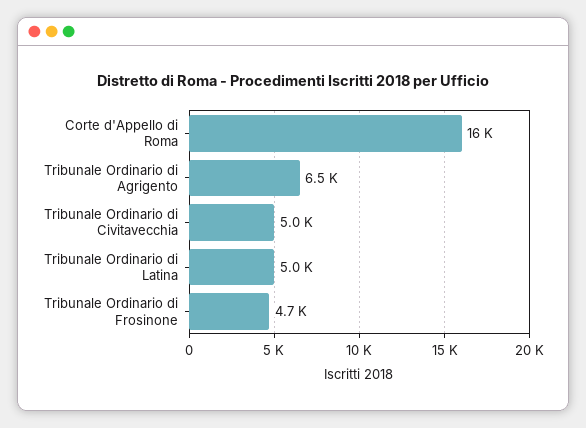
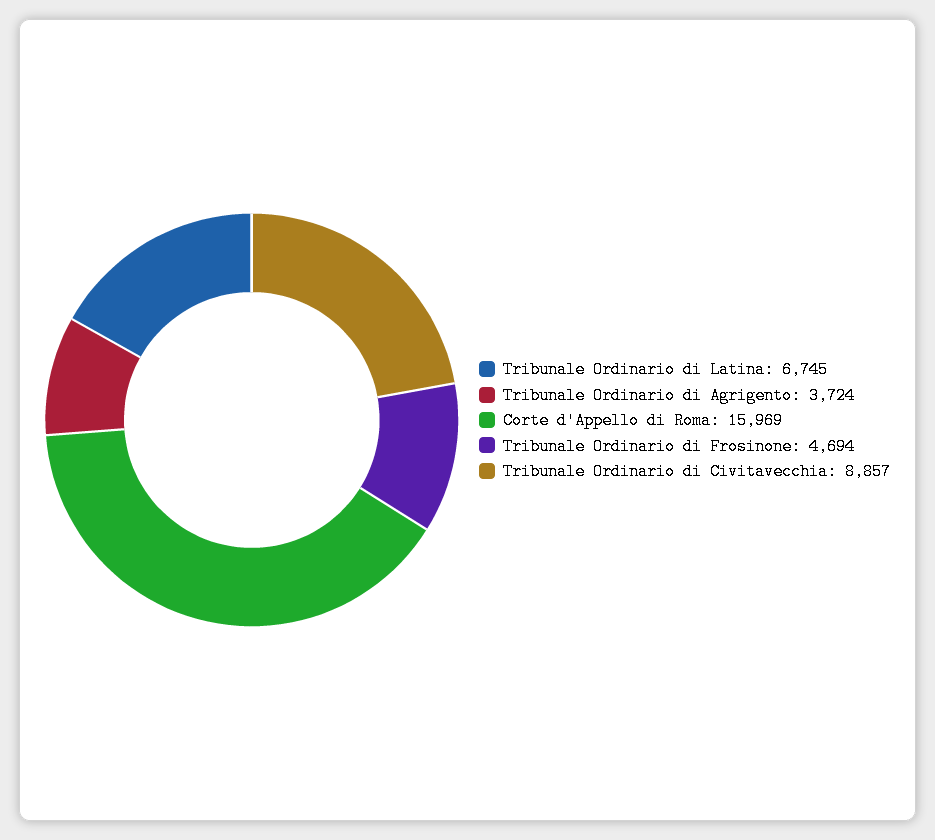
Tribunale Ordinario di Agrigento: 6500 -> 3724
Tribunale Ordinario di Civitavecchia: 5000 -> 8857
Tribunale Ordinario di Latina: 5000 -> 6745

